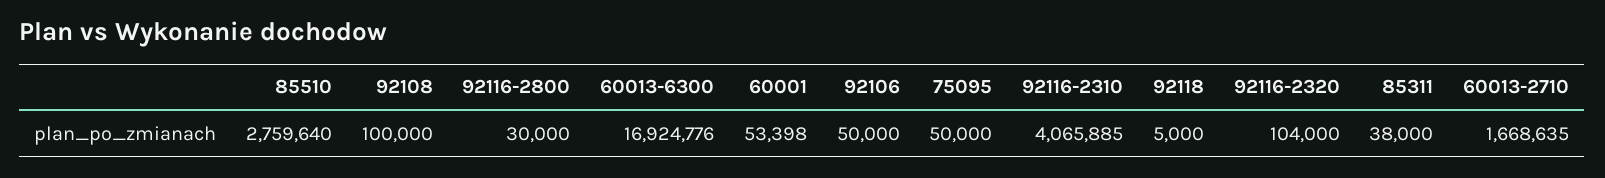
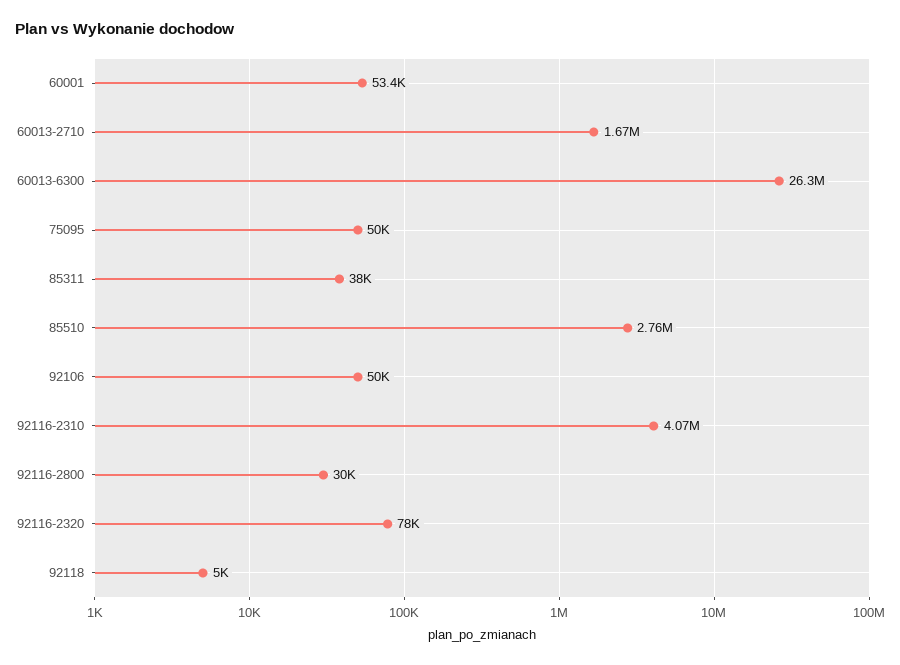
92108: 100000 -> none
60013-6300: 16924776 -> 26300000
92116-2320: 104000 -> 78000

